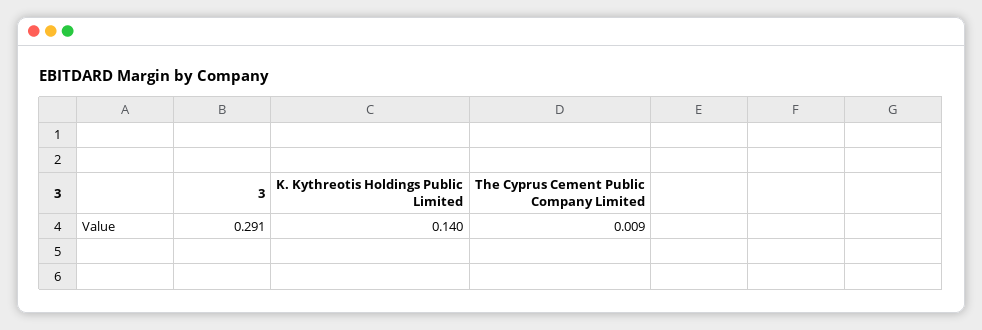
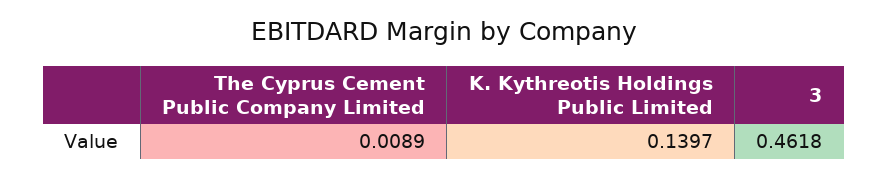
3: 0.291 -> 0.4618

